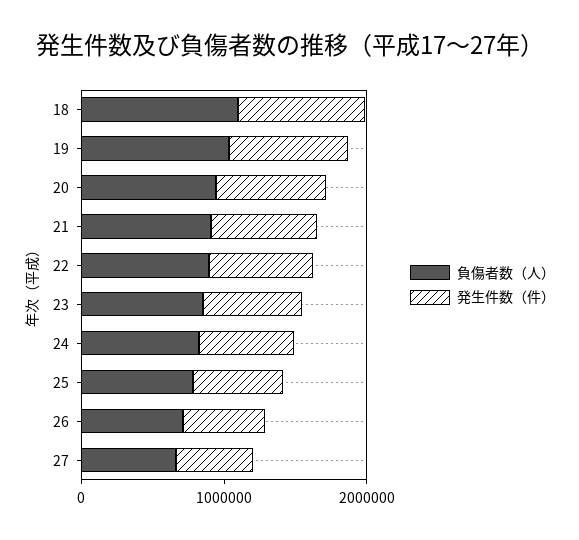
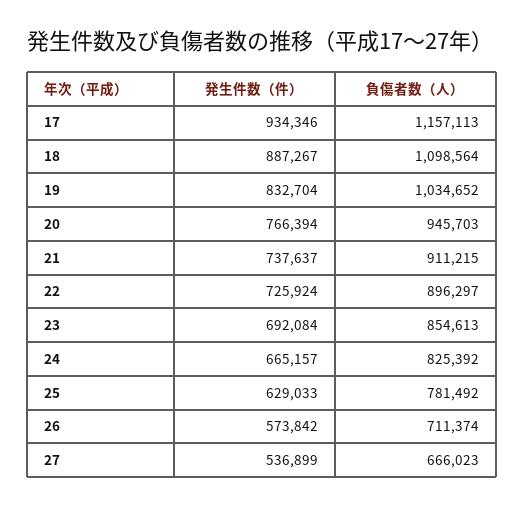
発生件数（件）, 17: none -> 934346
負傷者数（人）, 17: none -> 1157113

